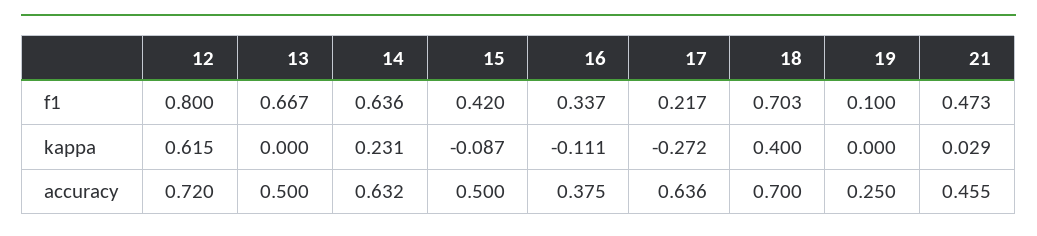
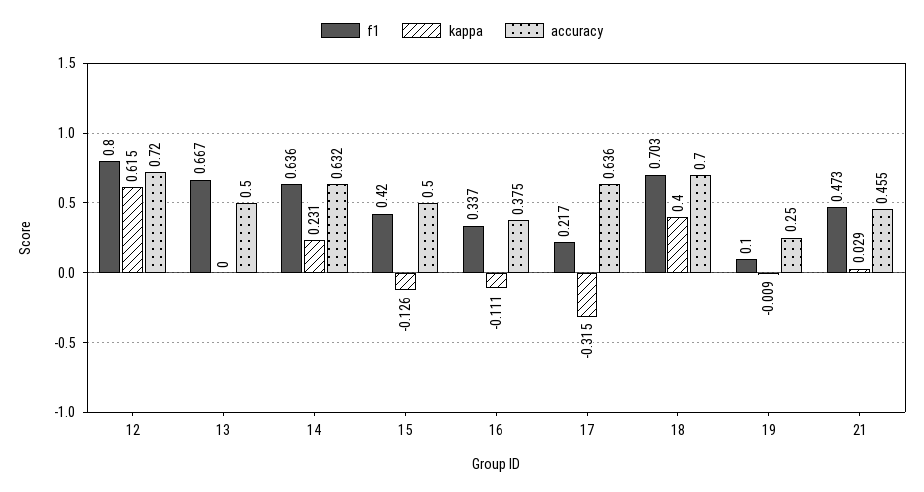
kappa, 15: -0.087 -> -0.126
kappa, 17: -0.272 -> -0.315
kappa, 19: 0 -> -0.009

